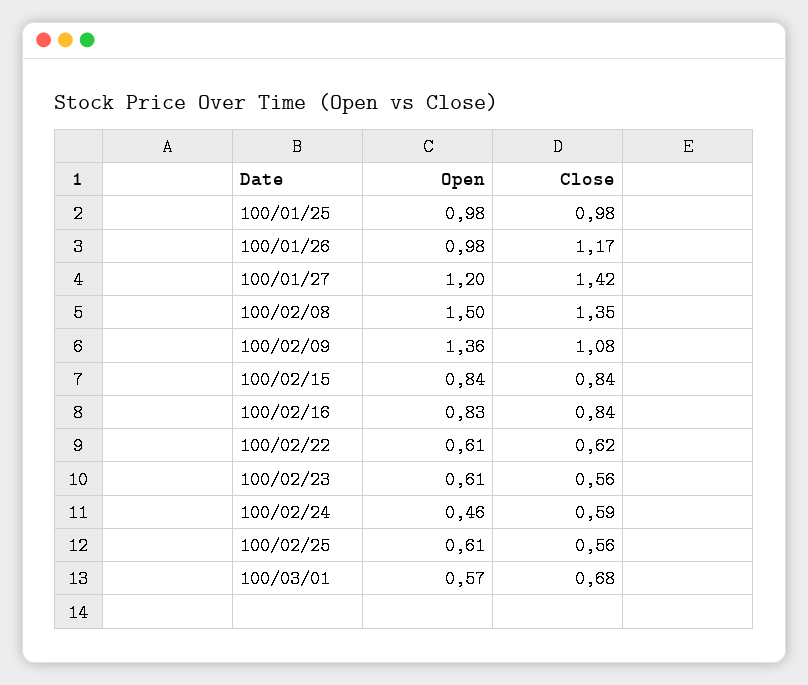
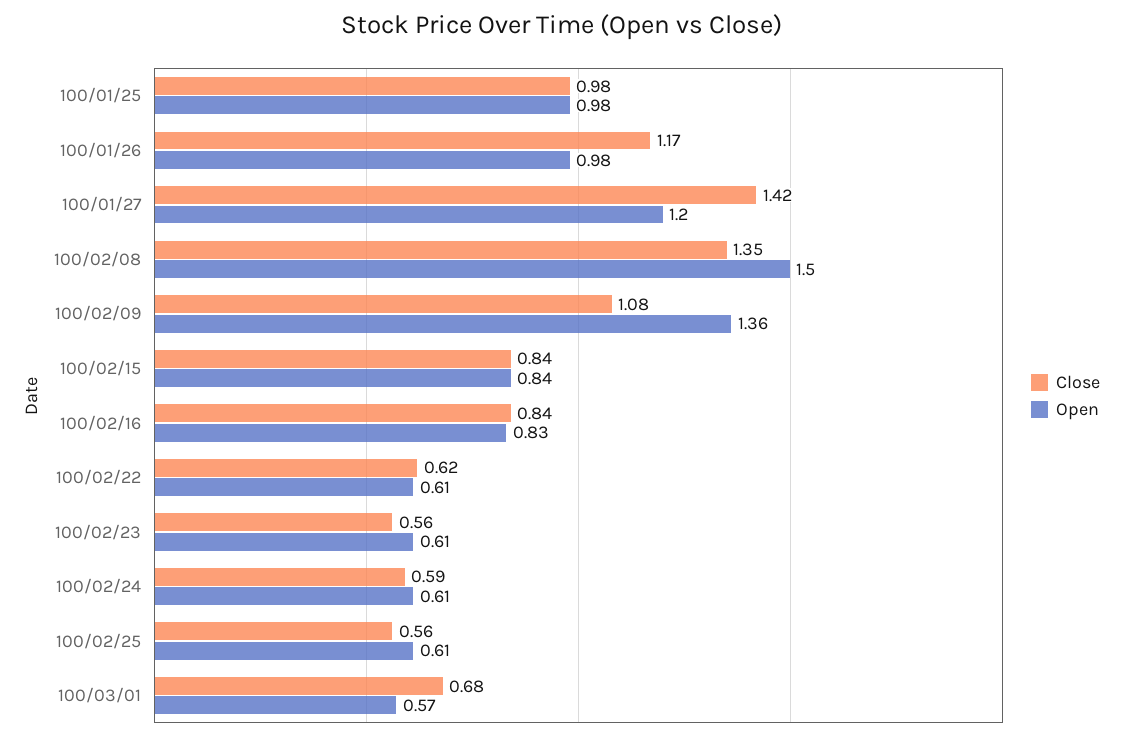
Open, 100/02/24: 0.46 -> 0.61

